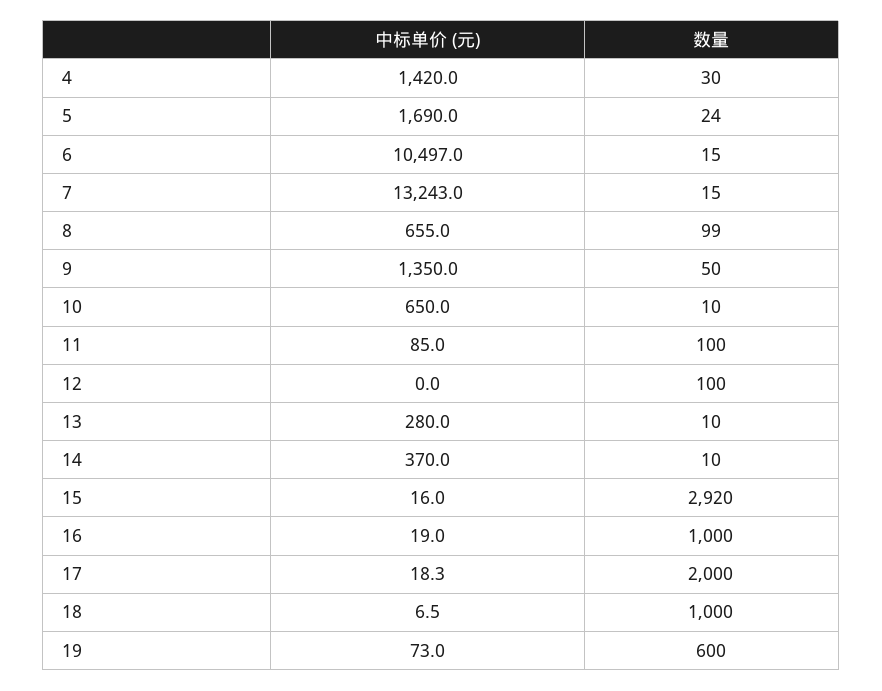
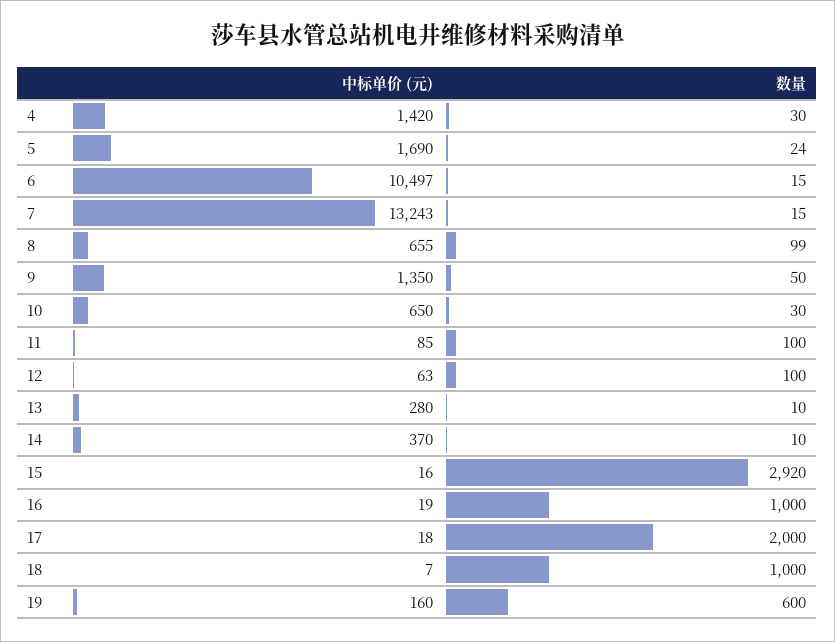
数量, 10: 10 -> 30
中标单价 (元), 12: 0 -> 63
中标单价 (元), 19: 73 -> 160

